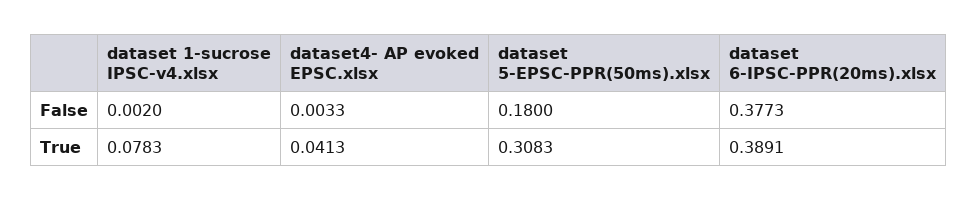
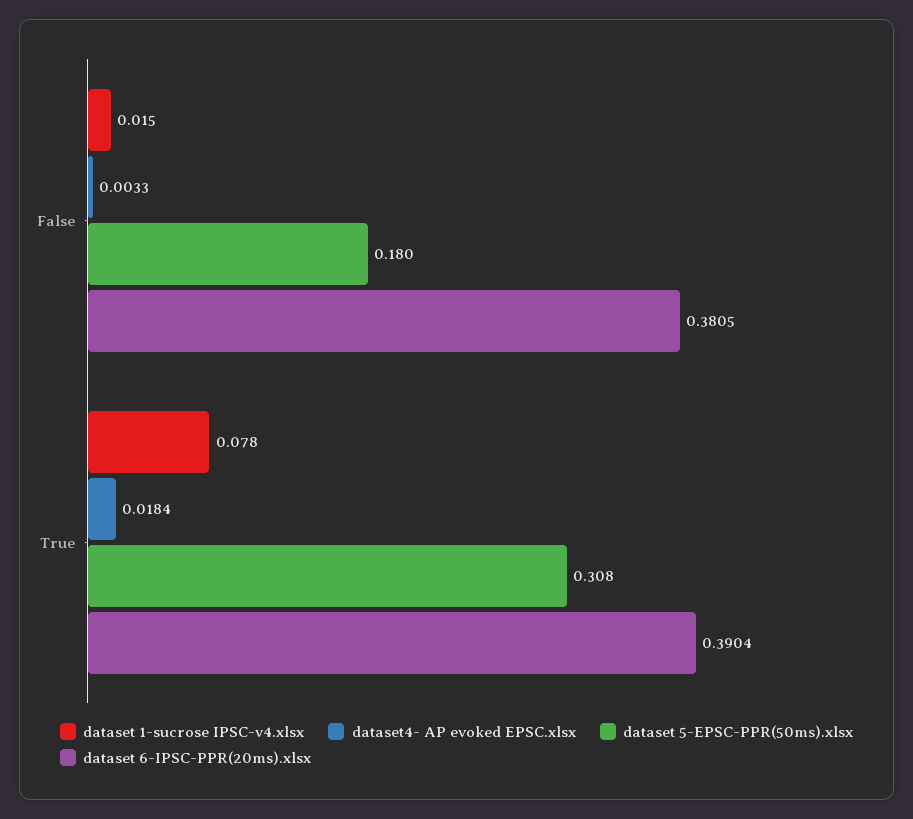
dataset 1-sucrose IPSC-v4.xlsx, False: 0.002 -> 0.015
dataset 6-IPSC-PPR(20ms).xlsx, False: 0.3773 -> 0.3805
dataset4- AP evoked EPSC.xlsx, True: 0.0413 -> 0.0184
dataset 6-IPSC-PPR(20ms).xlsx, True: 0.3891 -> 0.3904

